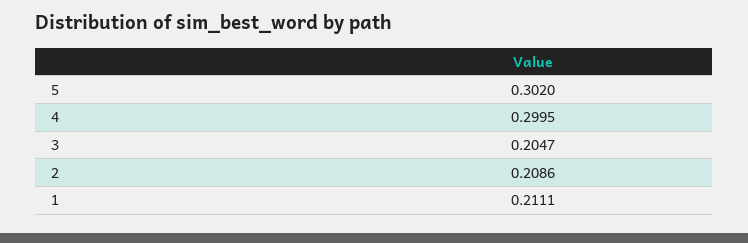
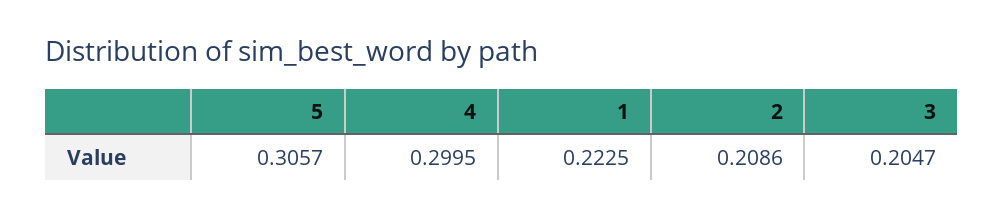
5: 0.302 -> 0.3057
1: 0.2111 -> 0.2225

